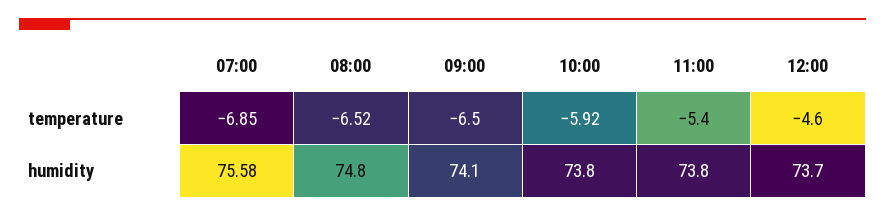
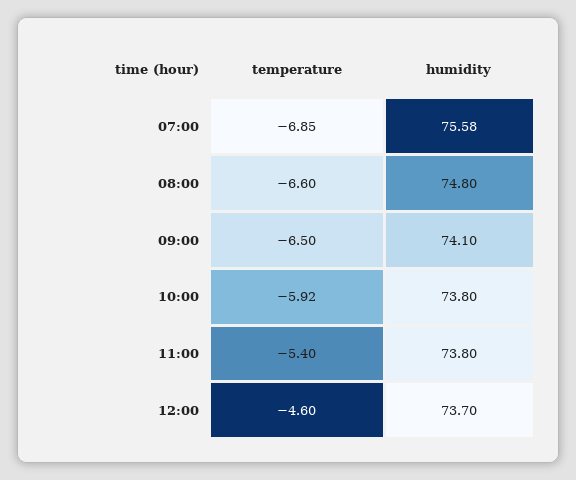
08:00, temperature: -6.52 -> -6.6

